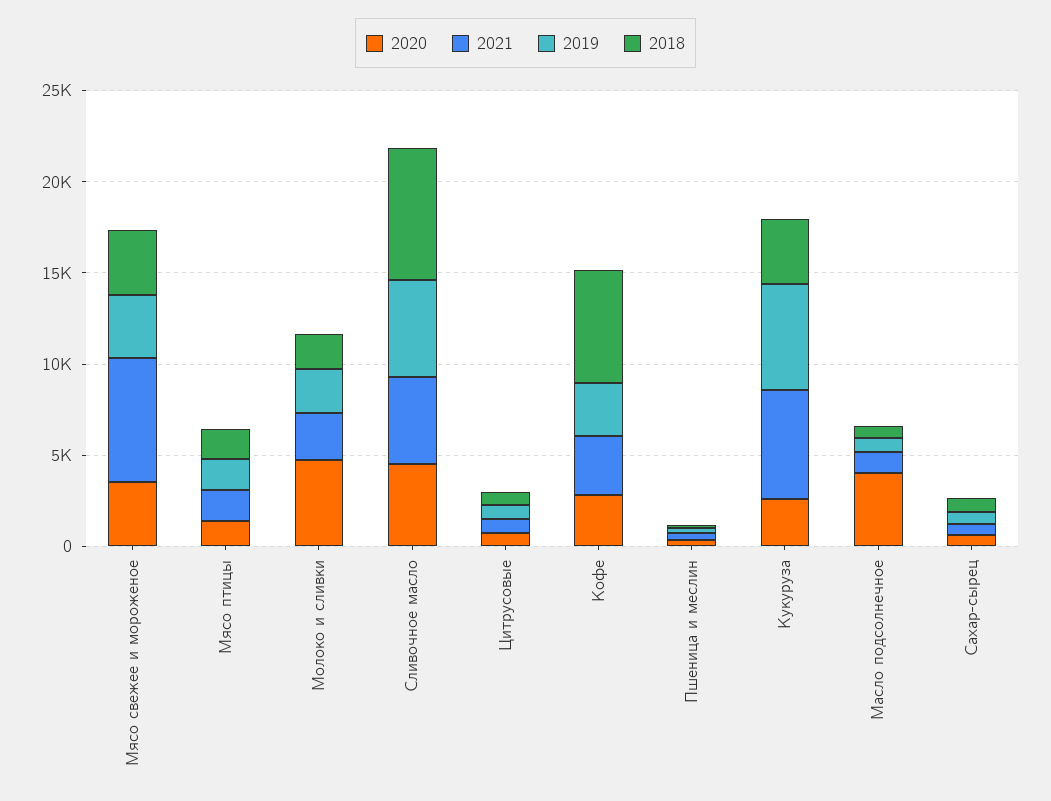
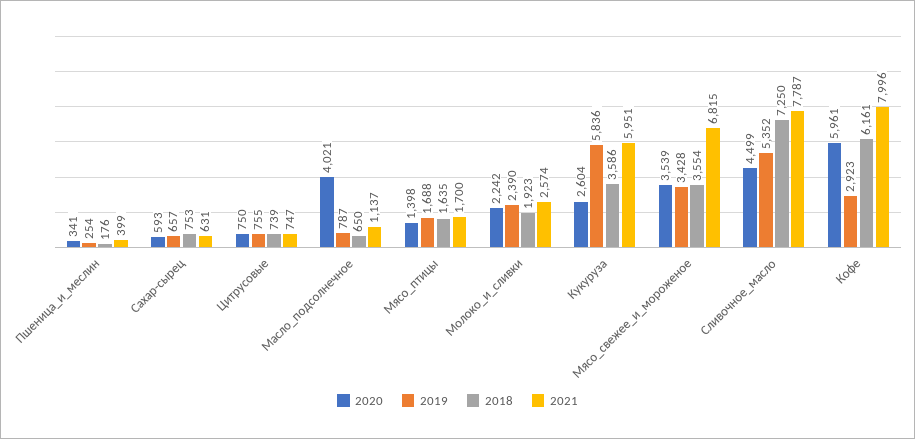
2020, Молоко и сливки: 5000 -> 2242
2021, Сливочное масло: 5000 -> 7787
2020, Кофе: 3000 -> 5961
2021, Кофе: 3000 -> 7996

